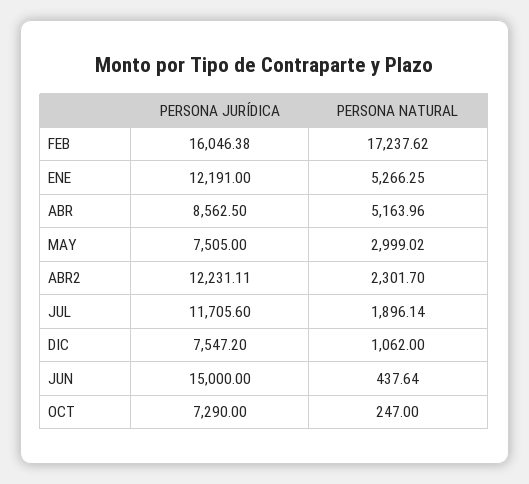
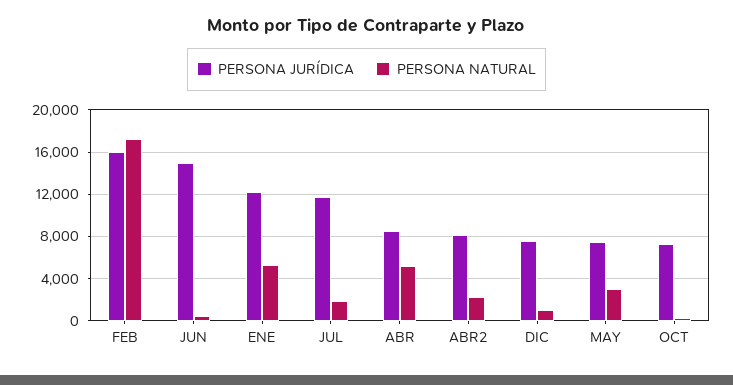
PERSONA JURÍDICA, ABR2: 12231.11 -> 8000

